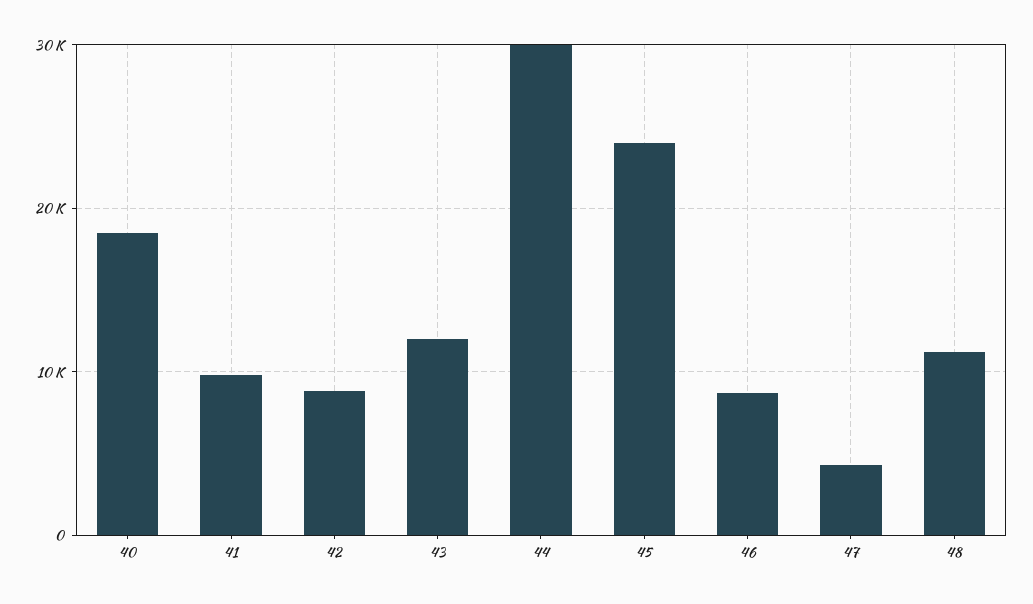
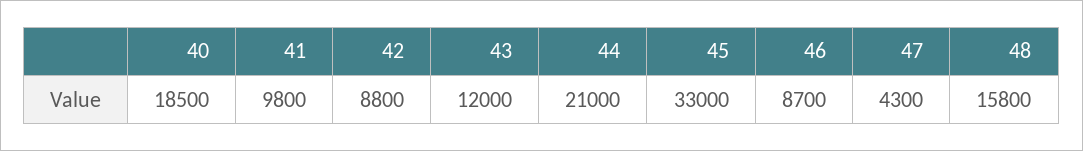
44: 30000 -> 21000
45: 24000 -> 33000
48: 11000 -> 15800

